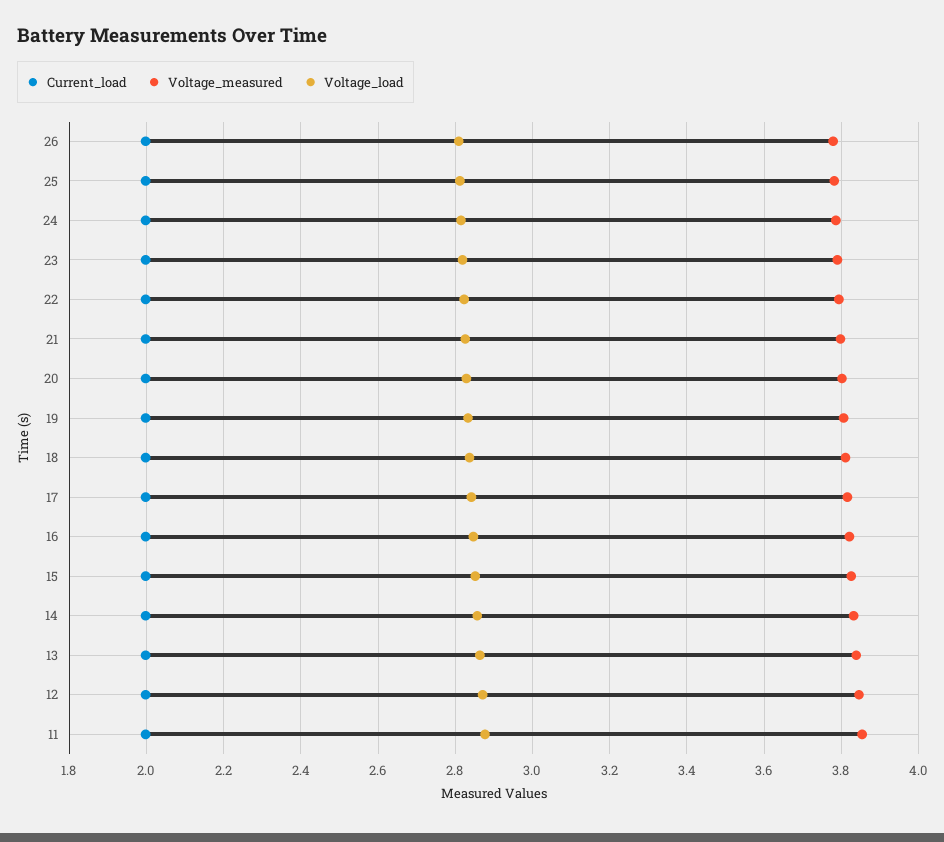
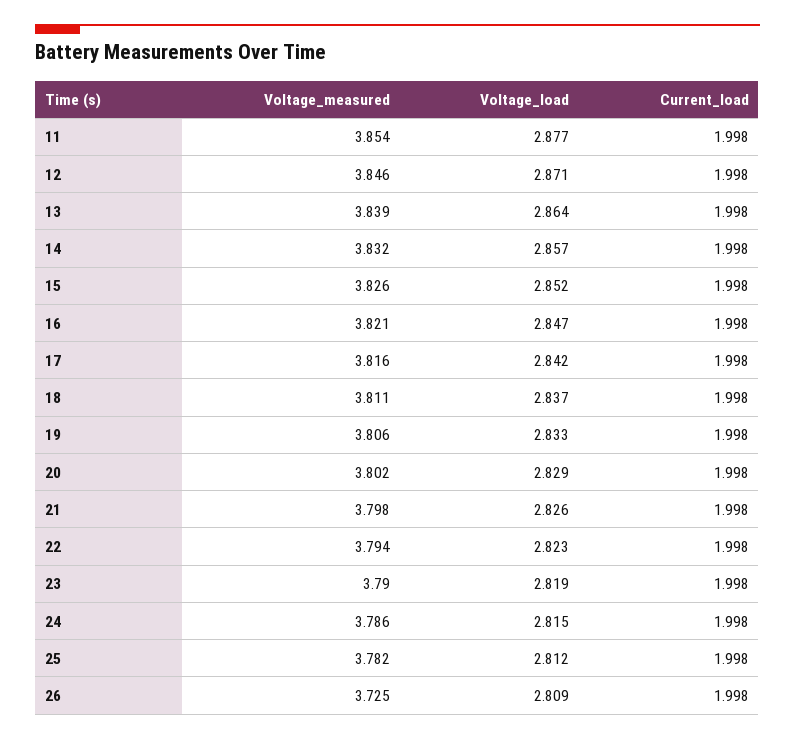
Voltage_measured, 26: 3.78 -> 3.725

